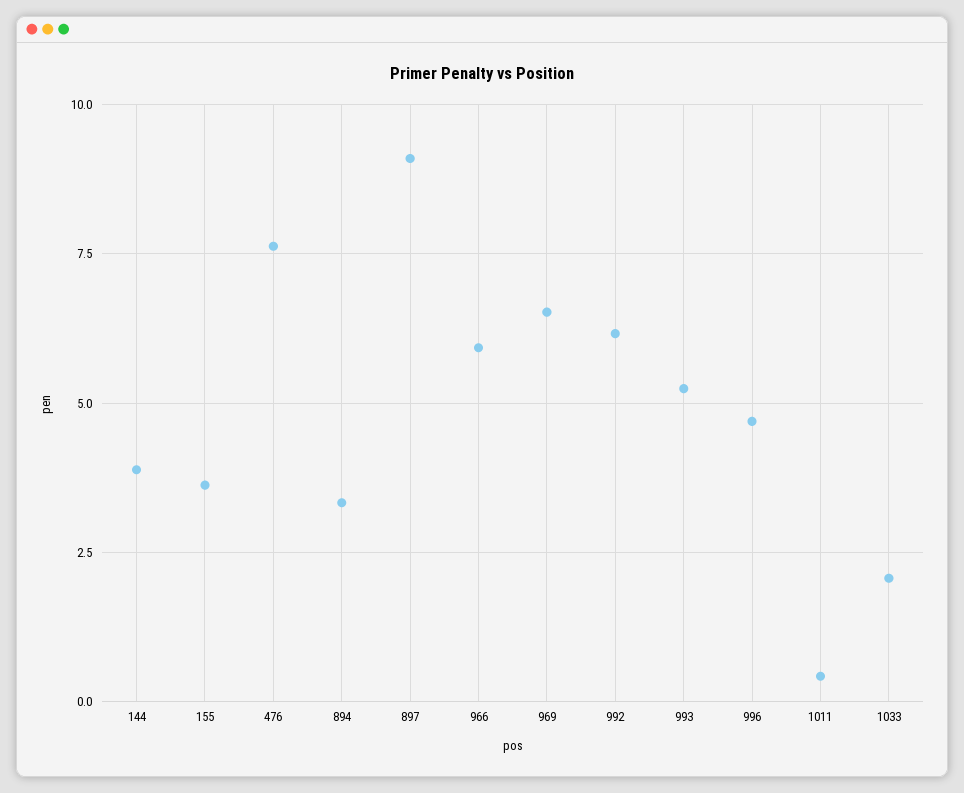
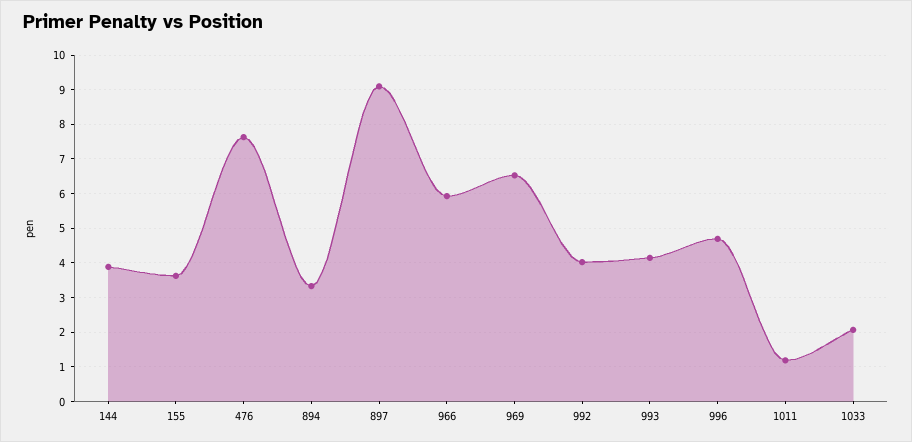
992: 6.25 -> 4
993: 5.25 -> 4.2
1011: 0.5 -> 1.2

